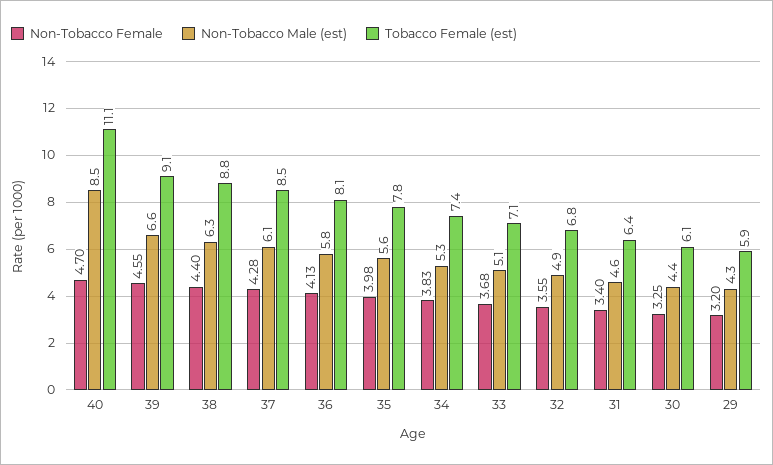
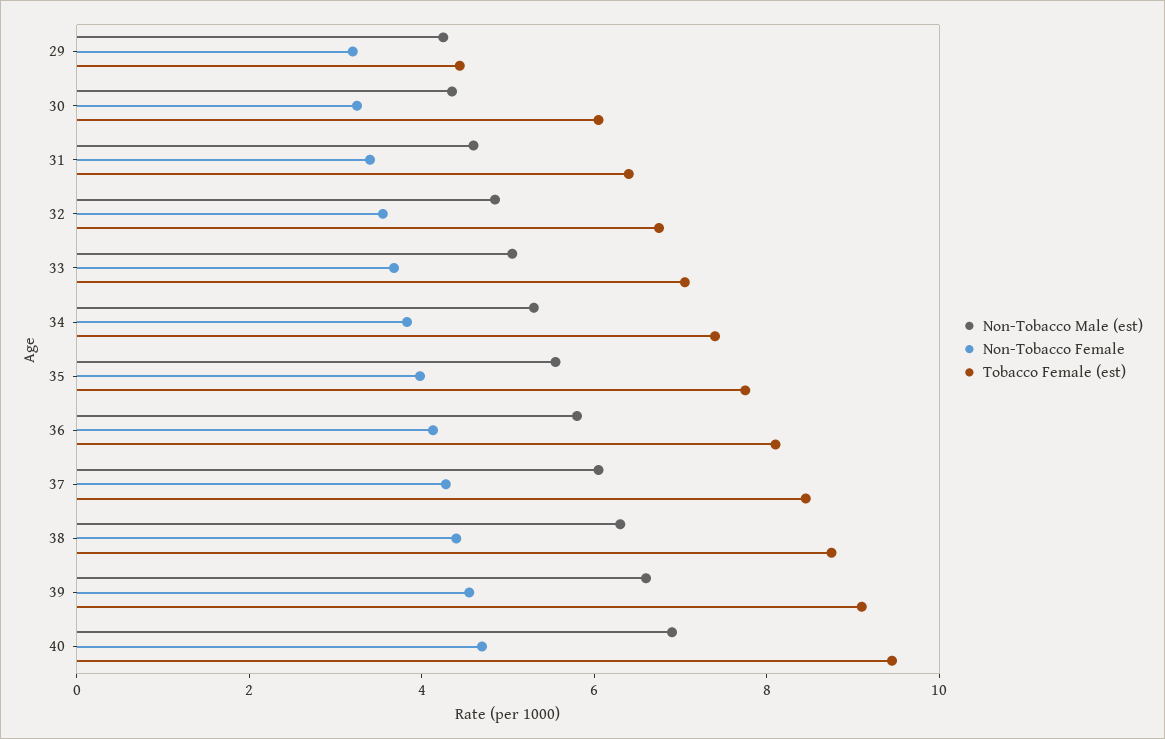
Non-Tobacco Male (est), 40: 8.5 -> 7
Tobacco Female (est), 40: 11.1 -> 9.5
Tobacco Female (est), 29: 5.9 -> 4.5

